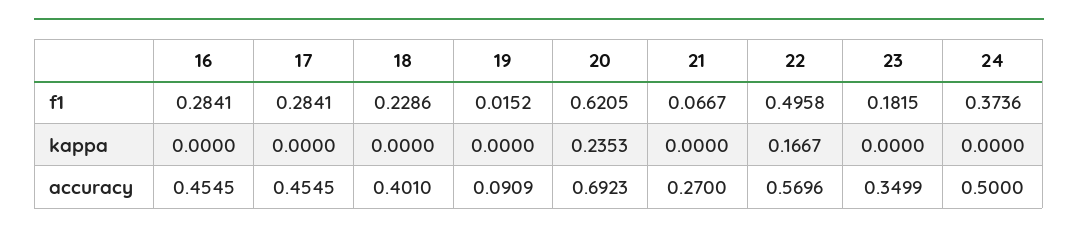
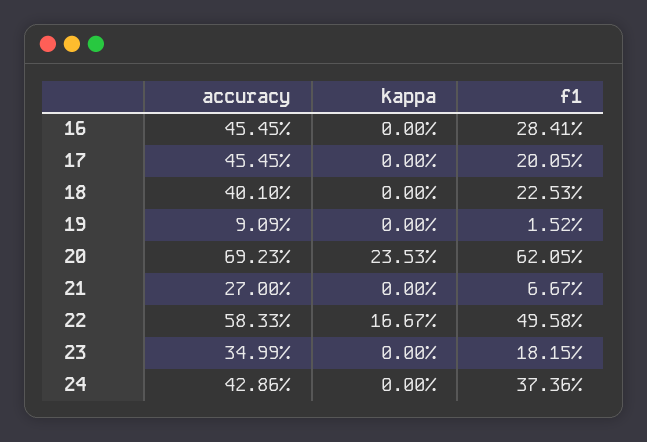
17, f1: 0.2841 -> 0.2005
18, f1: 0.2286 -> 0.2253
22, accuracy: 0.5696 -> 0.5833
24, accuracy: 0.5 -> 0.4286

